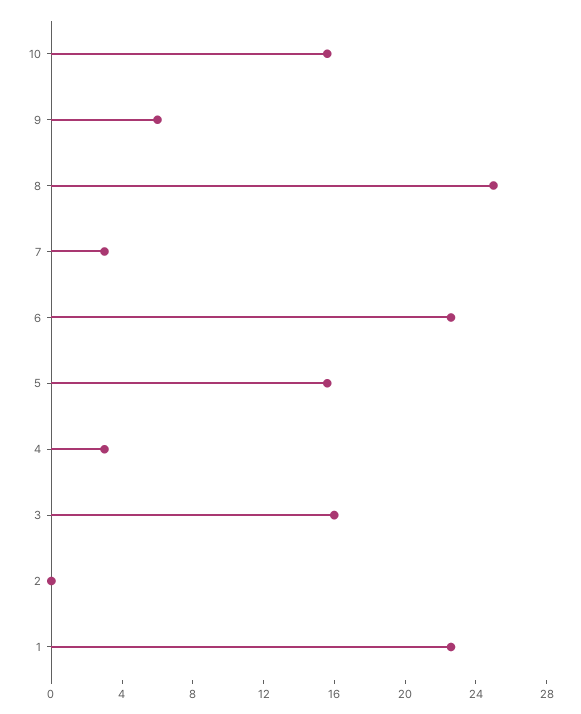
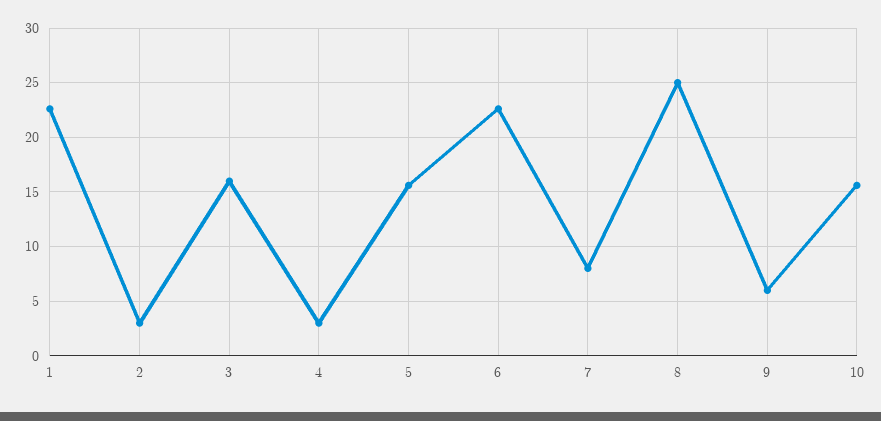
7: 3 -> 8
2: 0 -> 3

